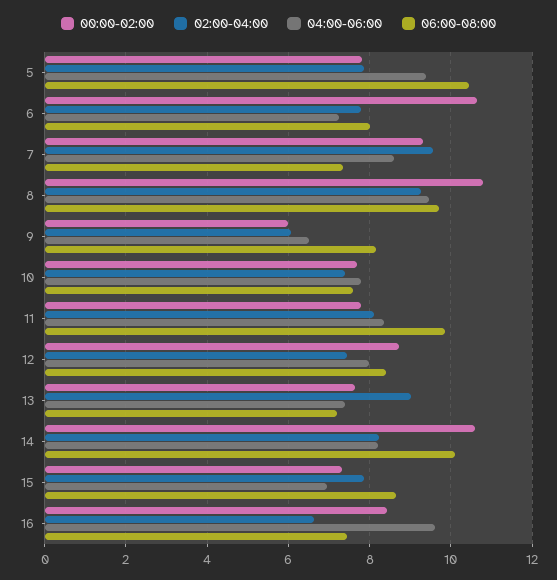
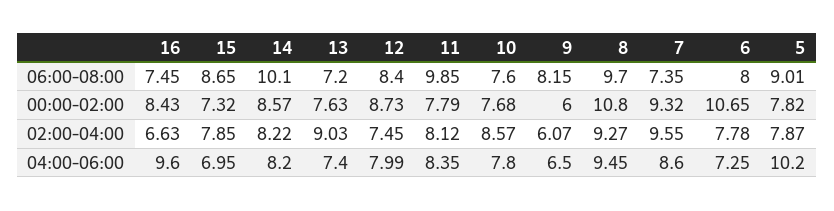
04:00-06:00, 5: 9.4 -> 10.2
06:00-08:00, 5: 10.4 -> 9.01
02:00-04:00, 10: 7.4 -> 8.57
00:00-02:00, 14: 10.6 -> 8.57

